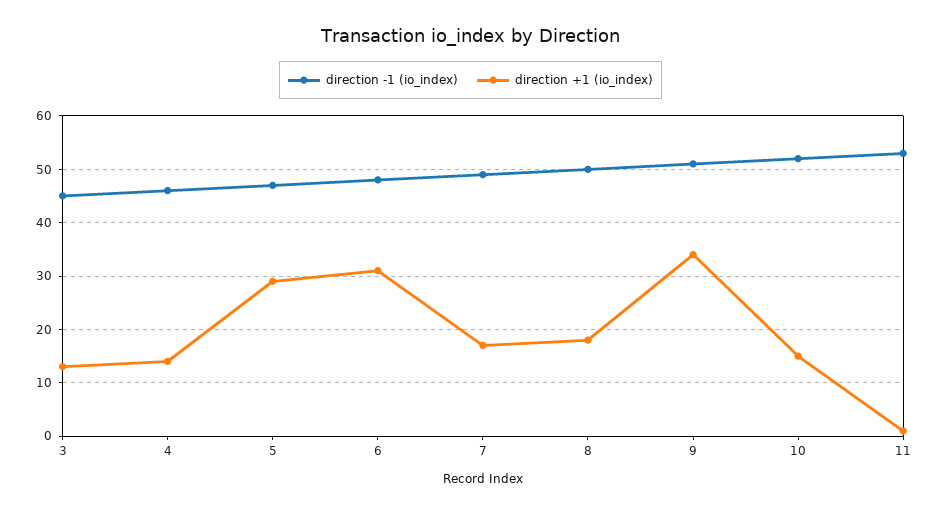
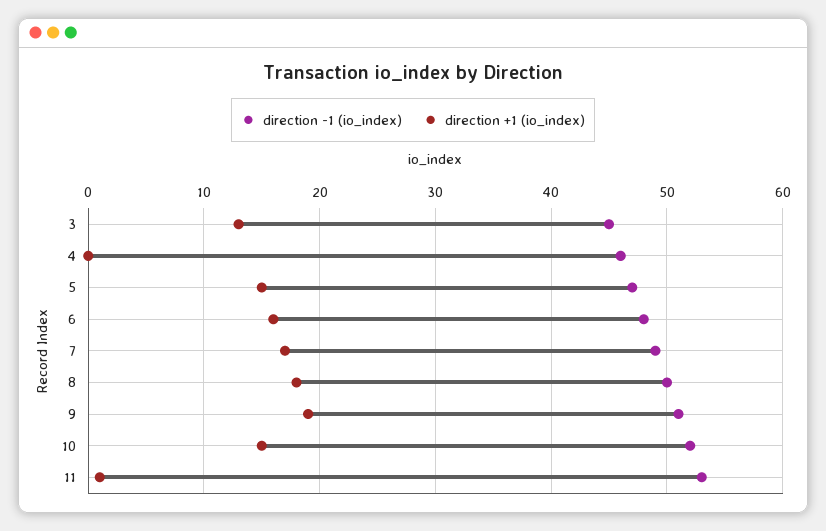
direction +1 (io_index), 4: 15 -> 0
direction +1 (io_index), 5: 30 -> 15
direction +1 (io_index), 6: 30 -> 16
direction +1 (io_index), 9: 35 -> 19

